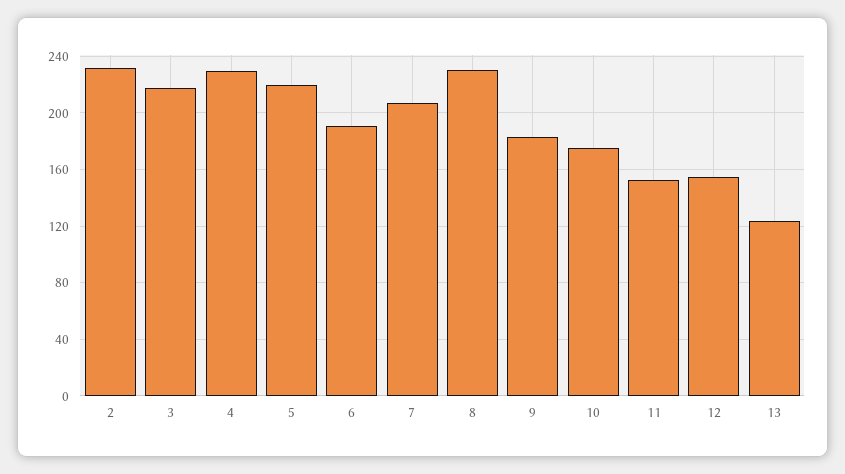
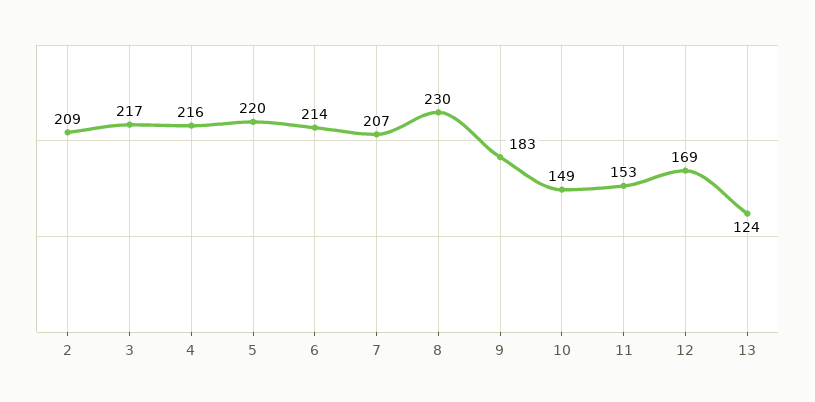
2: 230 -> 209
4: 230 -> 216
6: 190 -> 214
10: 175 -> 149
12: 155 -> 169

